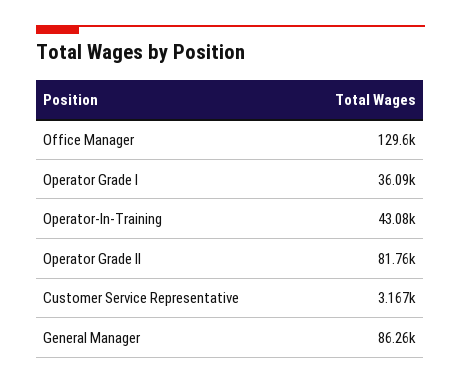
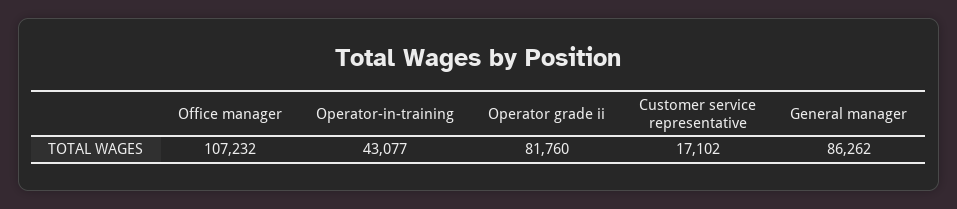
Office Manager: 129600 -> 107232
Operator Grade I: 36090 -> none
Customer Service Representative: 3167 -> 17102

